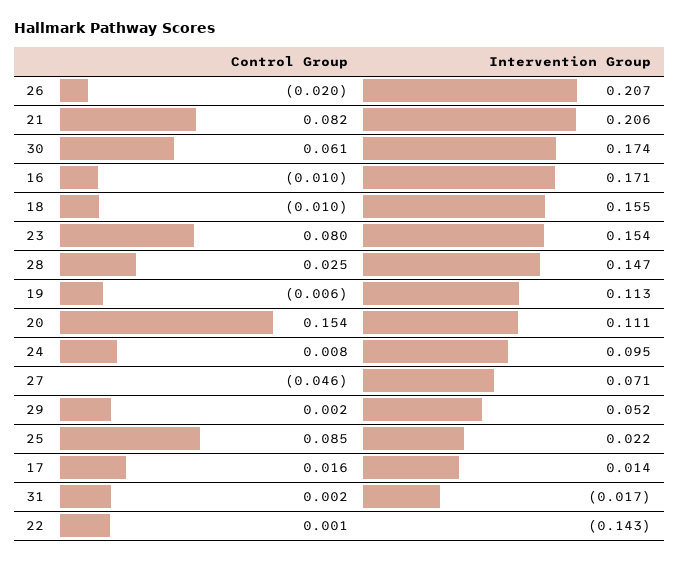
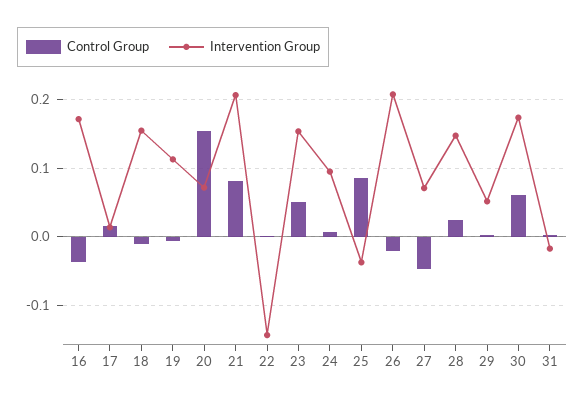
Control Group, 16: -0.01 -> -0.04
Control Group, 23: 0.08 -> 0.05
Intervention Group, 20: 0.111 -> 0.07
Intervention Group, 25: 0.022 -> -0.04

